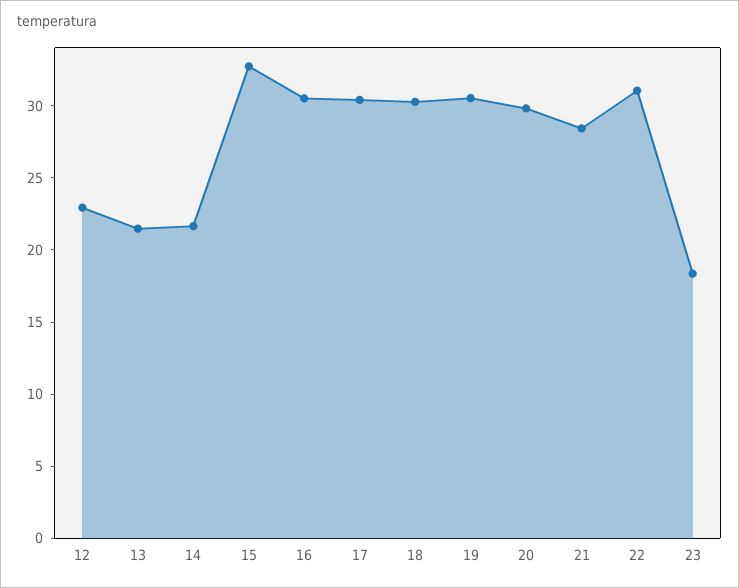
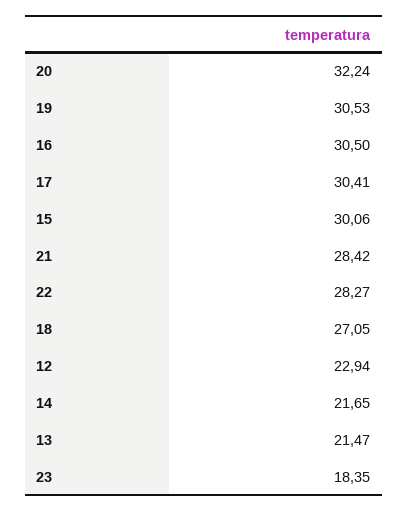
15: 33 -> 30.06
18: 30 -> 27.05
20: 30 -> 32.24
22: 31 -> 28.27

